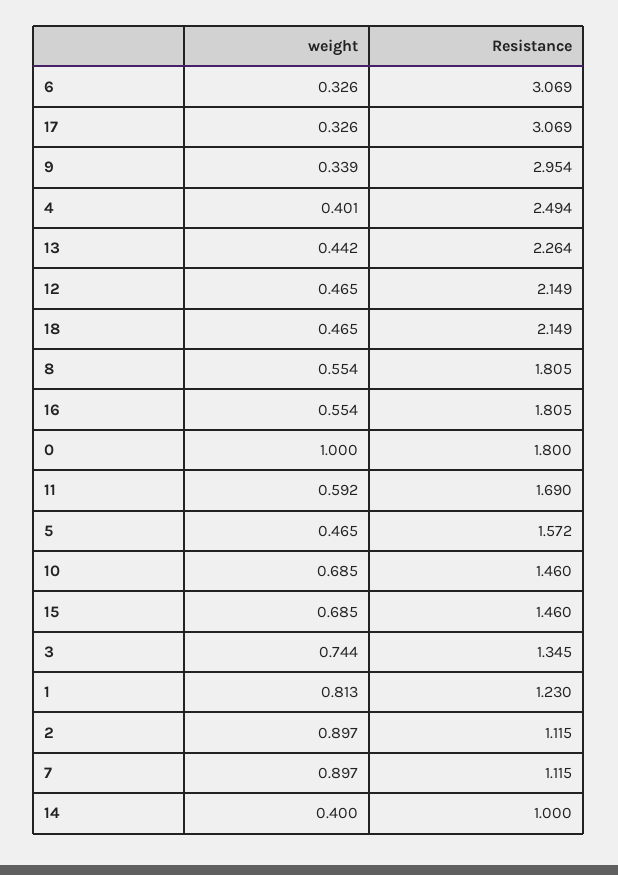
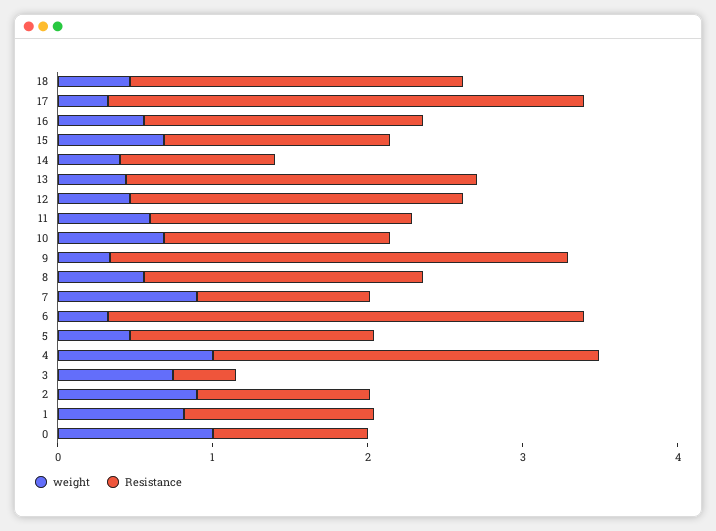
weight, 4: 0.401 -> 1
Resistance, 0: 1.8 -> 1
Resistance, 3: 1.345 -> 0.4

